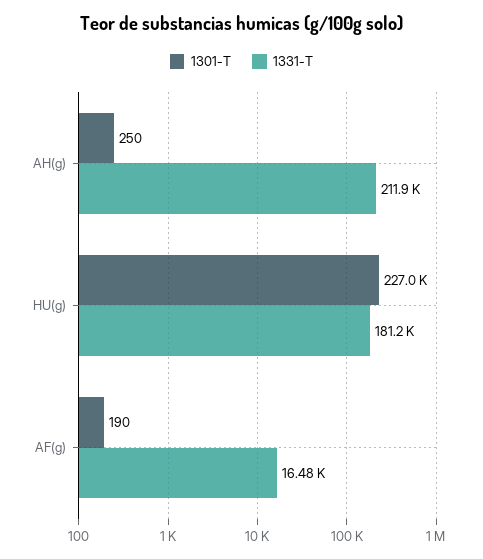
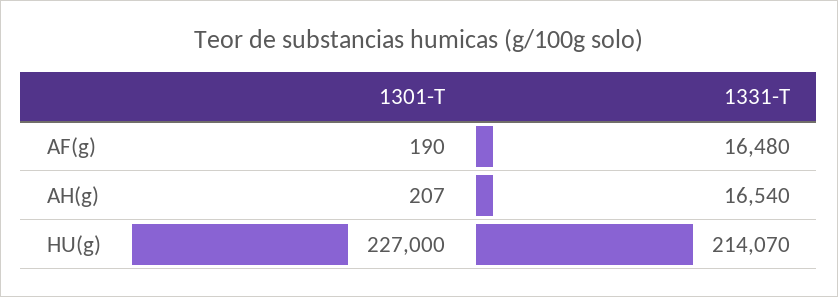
1301-T, AH(g): 250 -> 207
1331-T, AH(g): 211900 -> 16540
1331-T, HU(g): 181200 -> 214070

